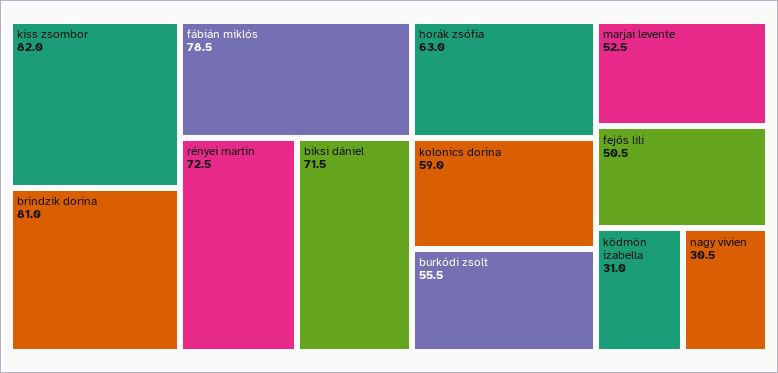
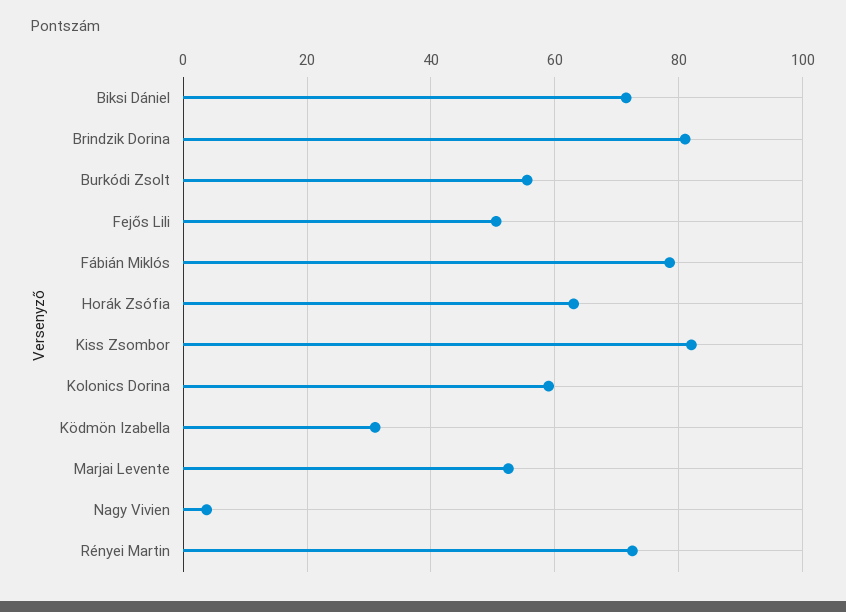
nagy vivien: 30.5 -> 4

